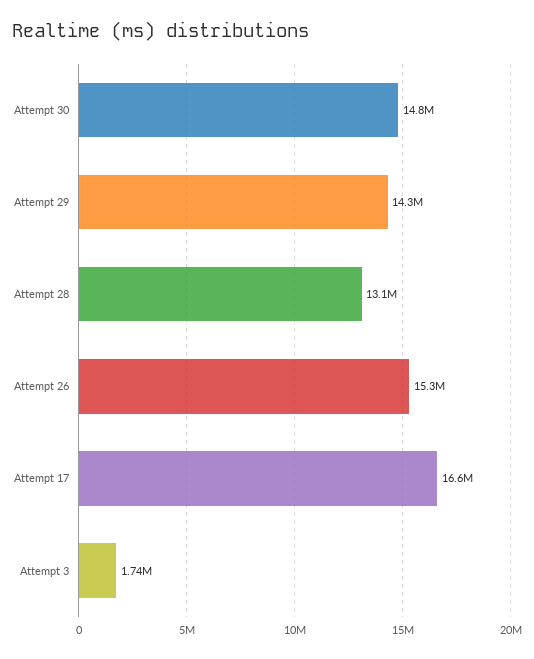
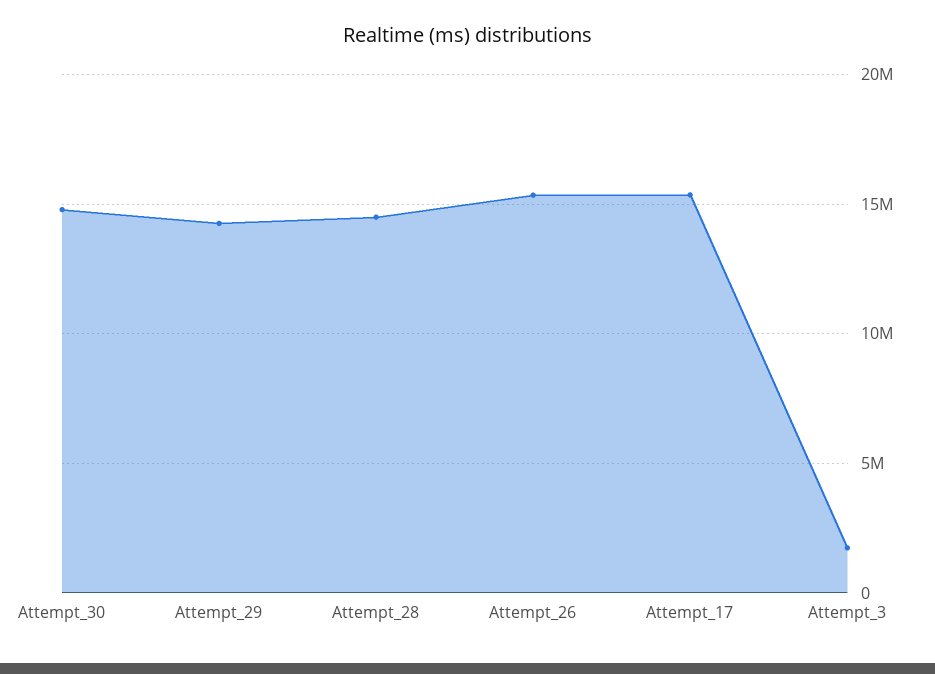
Attempt 28: 13100000 -> 14500000
Attempt 17: 16600000 -> 15500000

